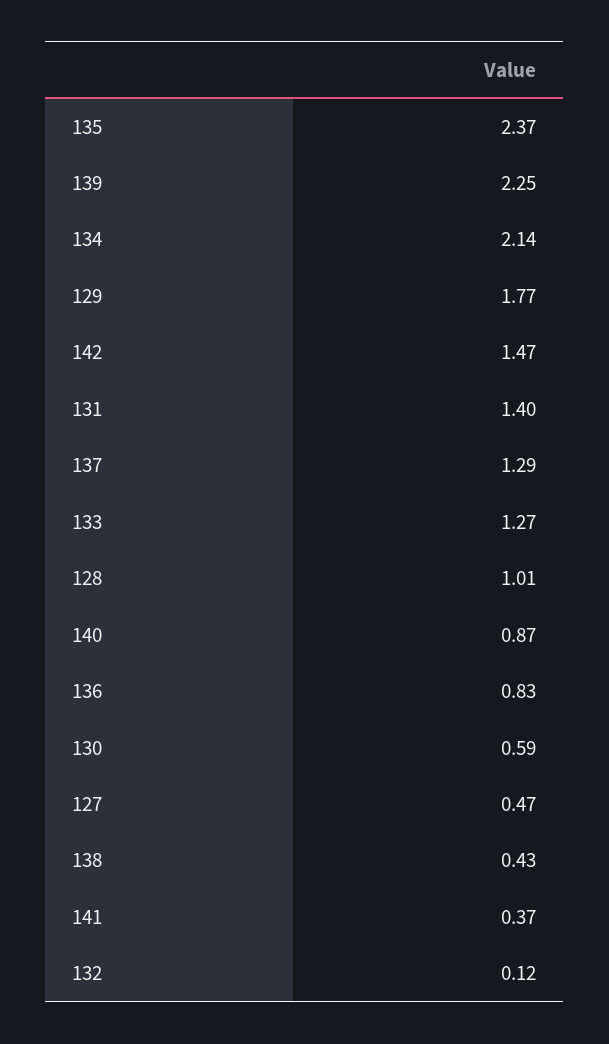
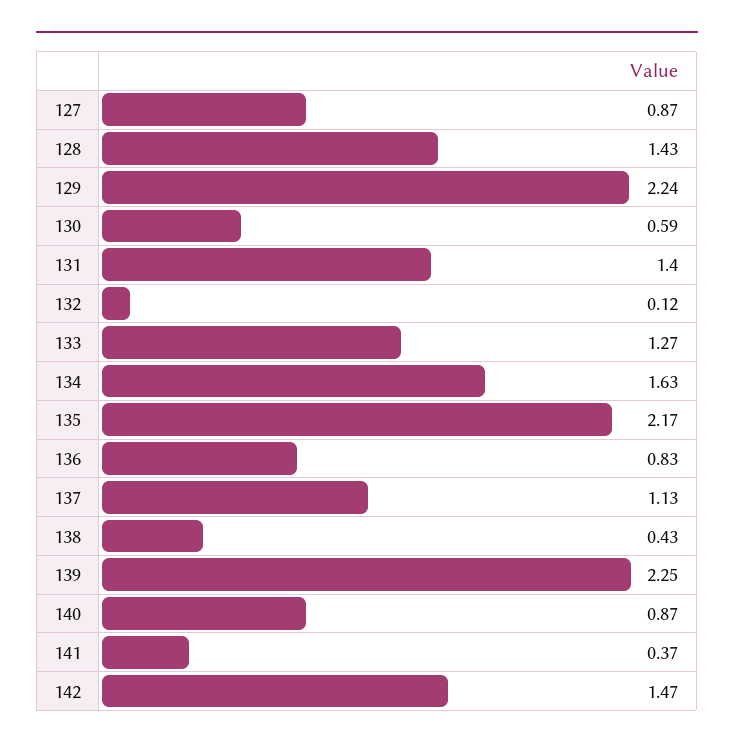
135: 2.37 -> 2.17
134: 2.14 -> 1.63
129: 1.77 -> 2.24
137: 1.29 -> 1.13
128: 1.01 -> 1.43
127: 0.47 -> 0.87

